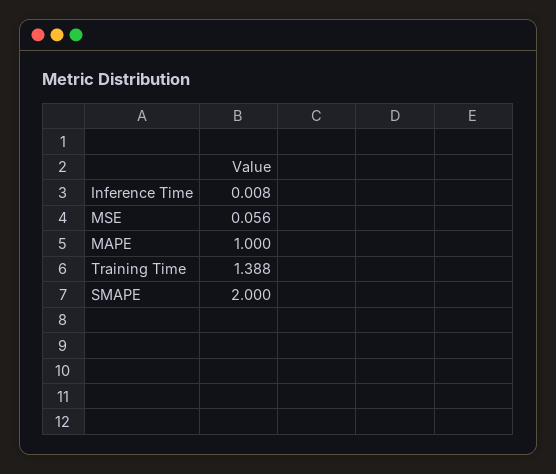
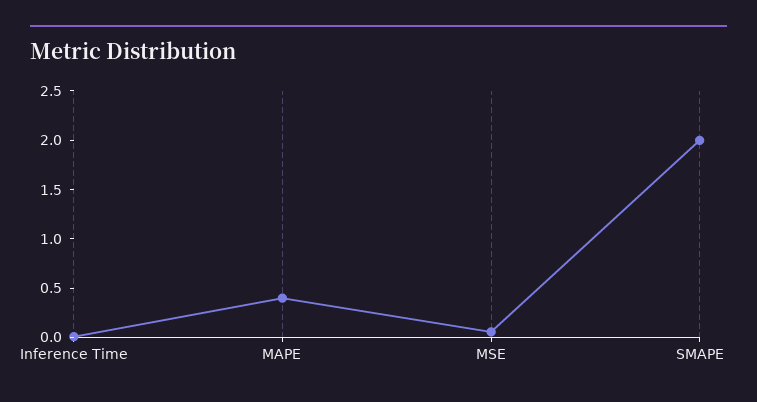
MAPE: 1 -> 0.4
Training Time: 1.388 -> none

